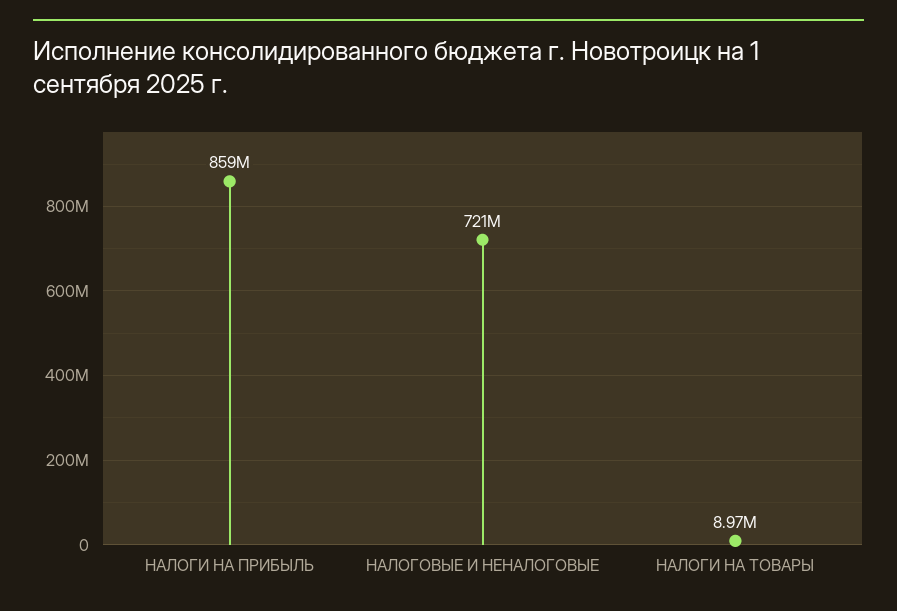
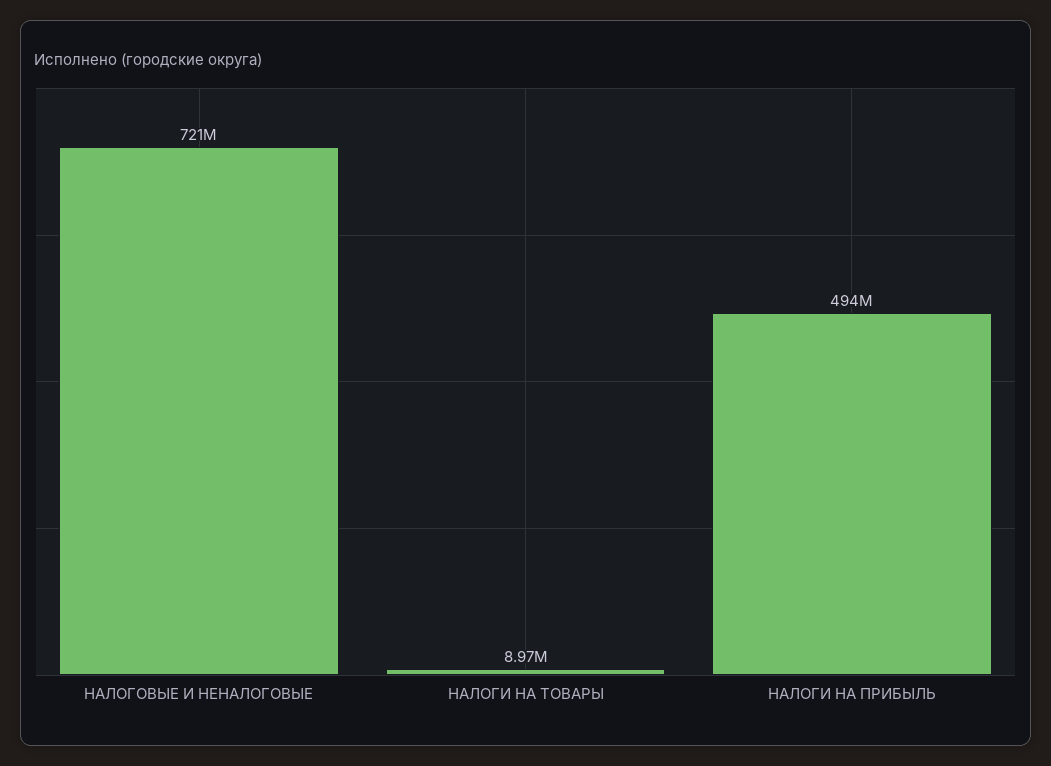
НАЛОГИ НА ПРИБЫЛЬ: 859000000 -> 494000000

